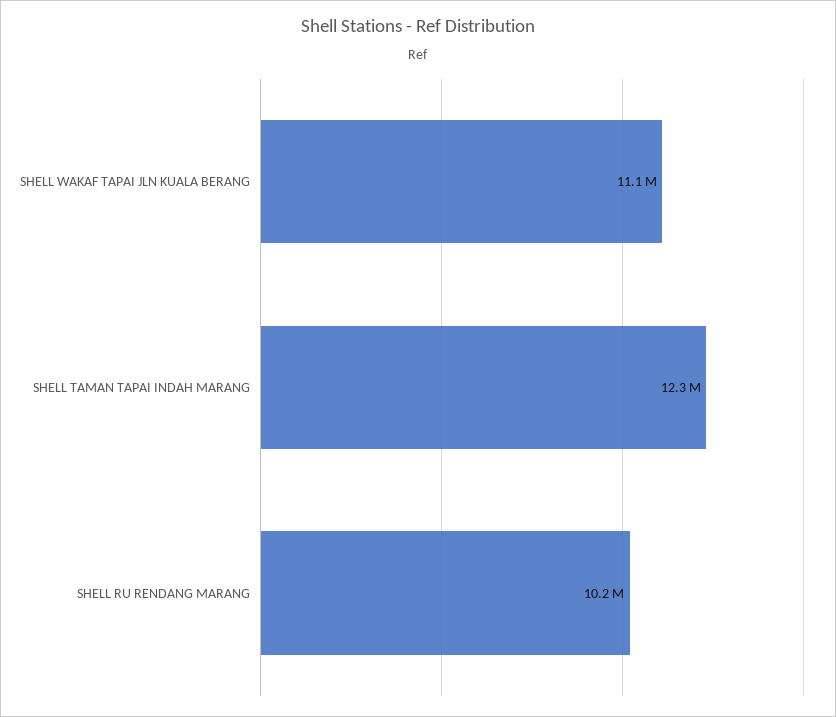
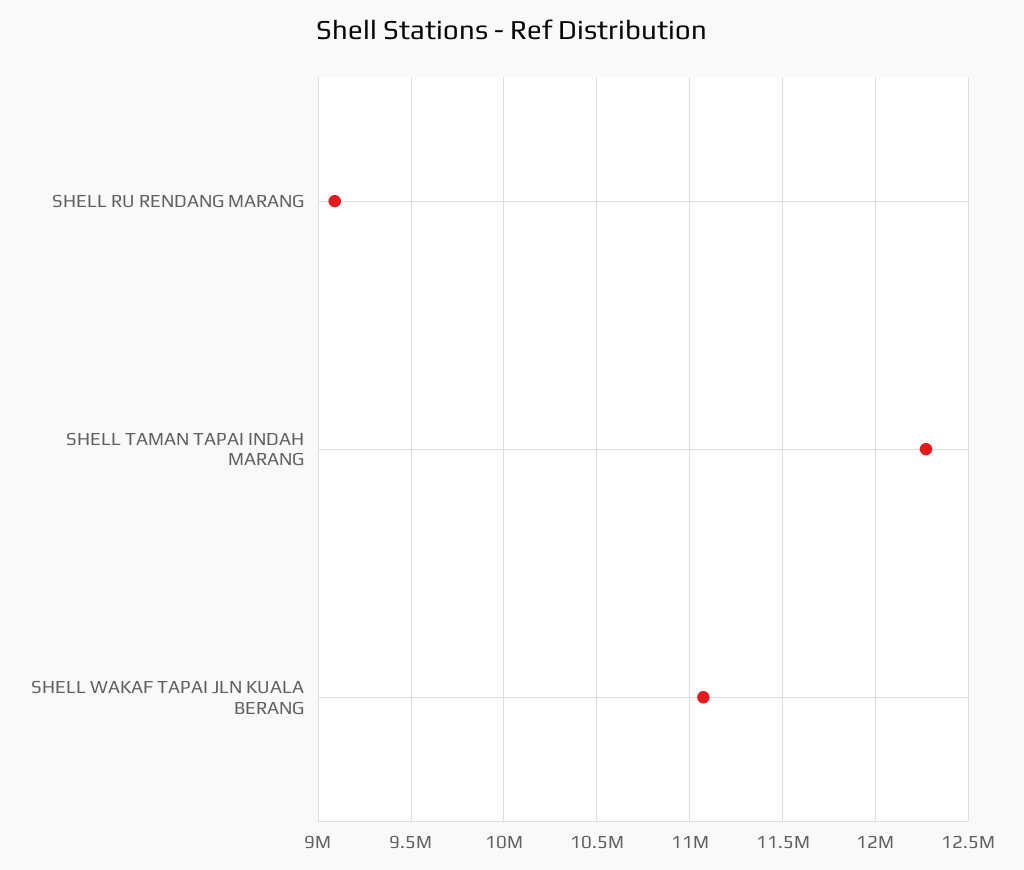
SHELL RU RENDANG MARANG: 10200000 -> 9100000

